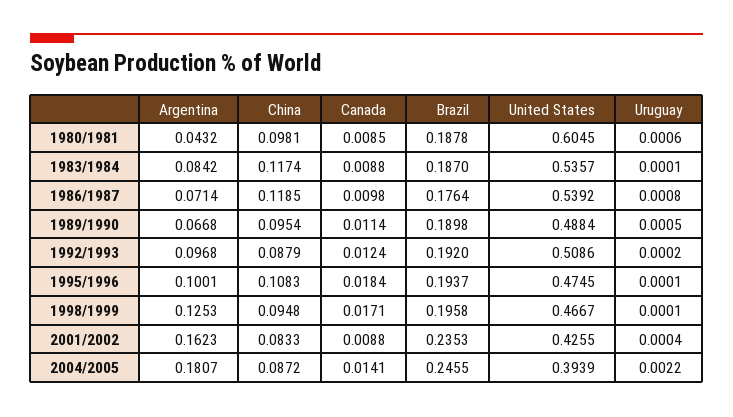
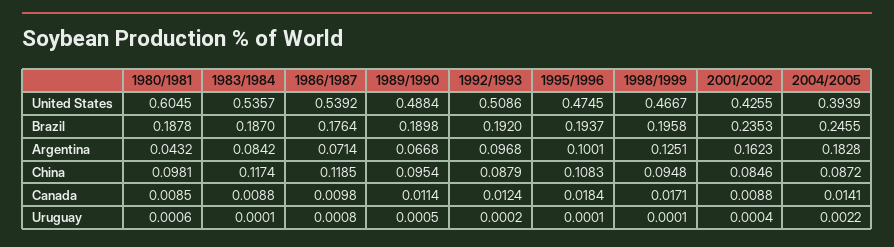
Argentina, 1998/1999: 0.1253 -> 0.1251
China, 2001/2002: 0.0833 -> 0.0846
Argentina, 2004/2005: 0.1807 -> 0.1828

